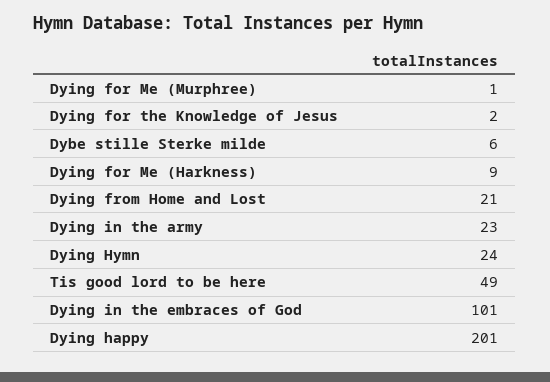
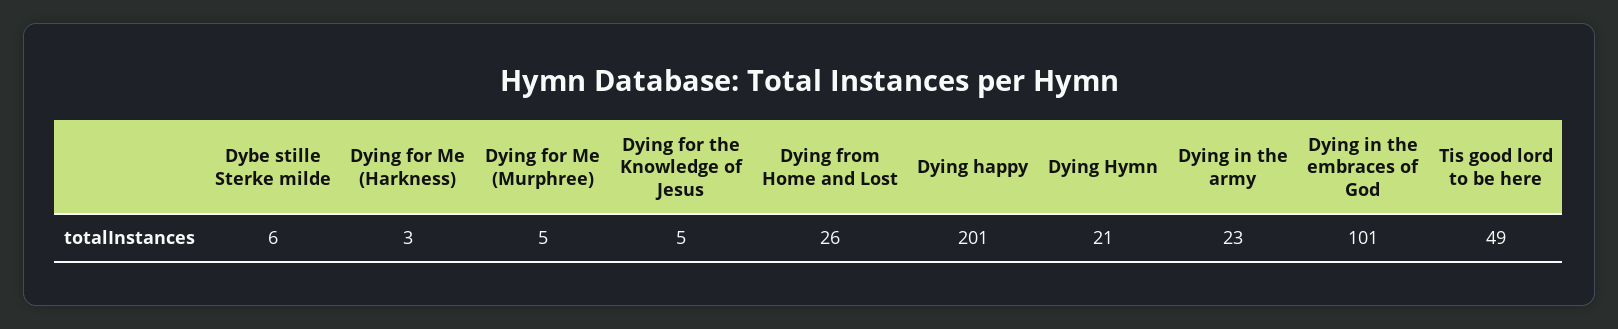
Dying for Me (Murphree): 1 -> 5
Dying for the Knowledge of Jesus: 2 -> 5
Dying for Me (Harkness): 9 -> 3
Dying from Home and Lost: 21 -> 26
Dying Hymn: 24 -> 21

